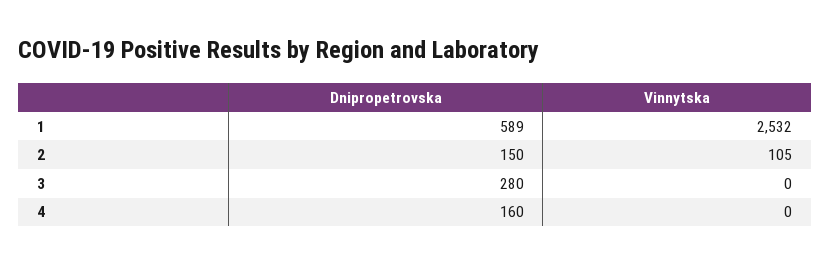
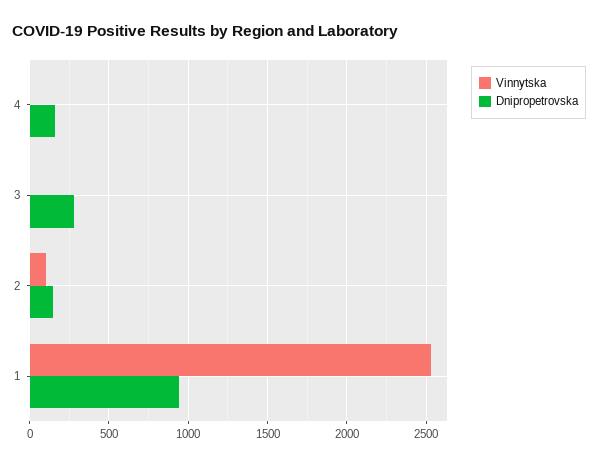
Dnipropetrovska, 1: 589 -> 950

